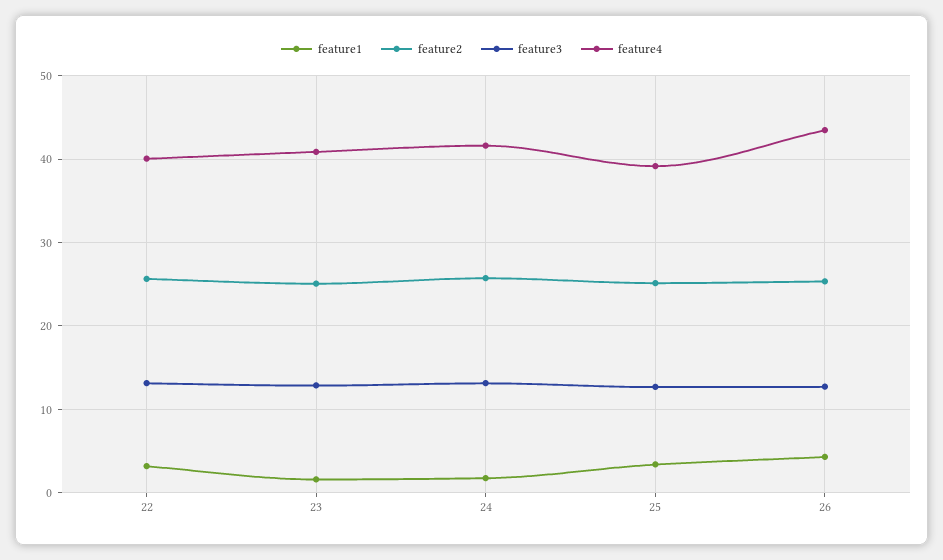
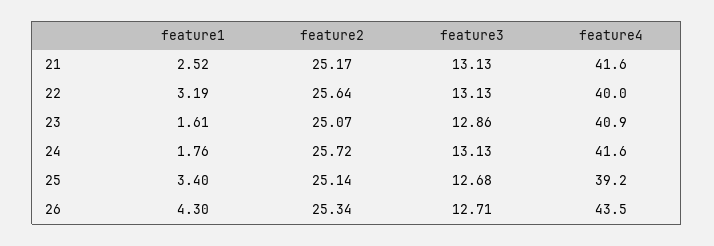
feature1, 21: none -> 2.52
feature2, 21: none -> 25.17
feature3, 21: none -> 13.13
feature4, 21: none -> 41.6

